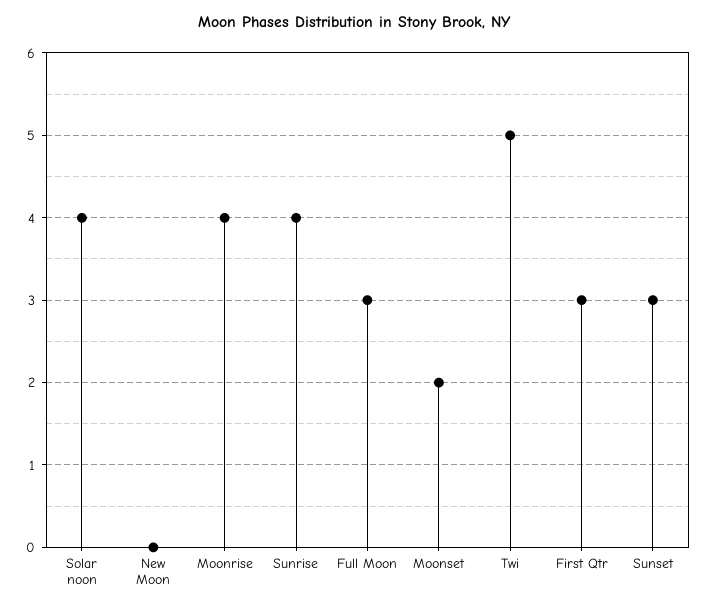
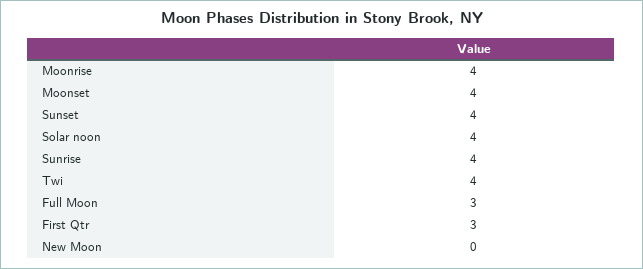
Moonset: 2 -> 4
Twi: 5 -> 4
Sunset: 3 -> 4

